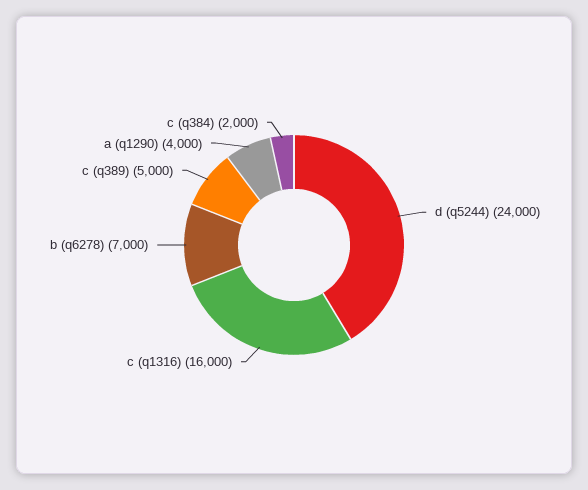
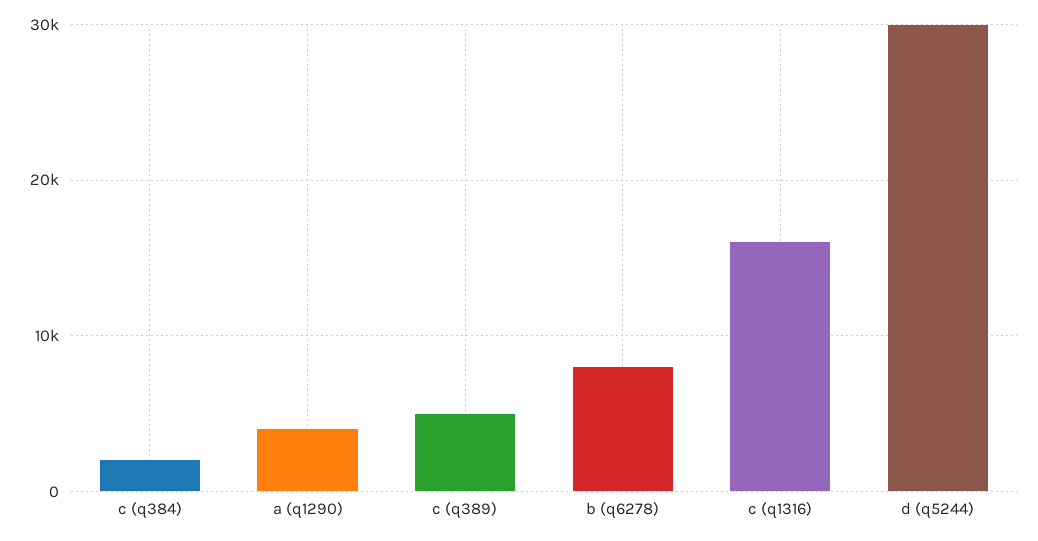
d (q5244): 24000 -> 30000
b (q6278): 7000 -> 8000

